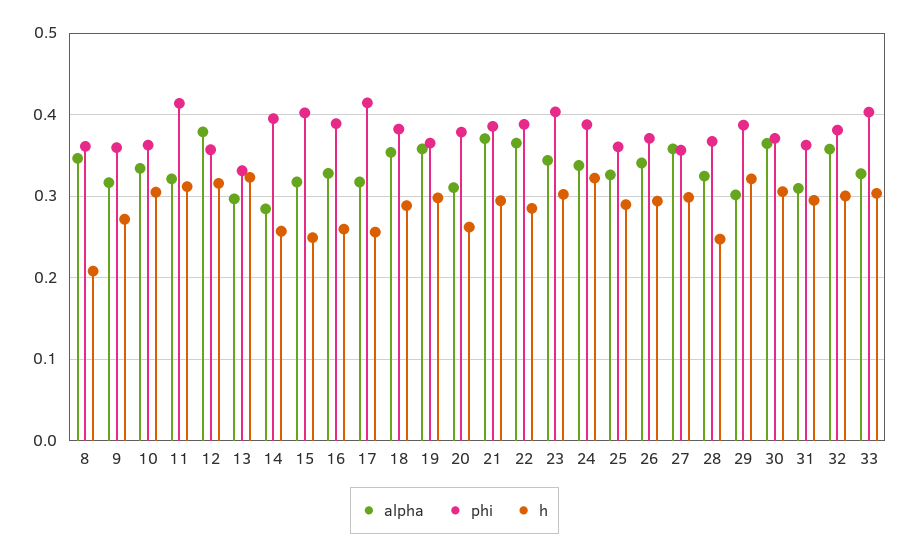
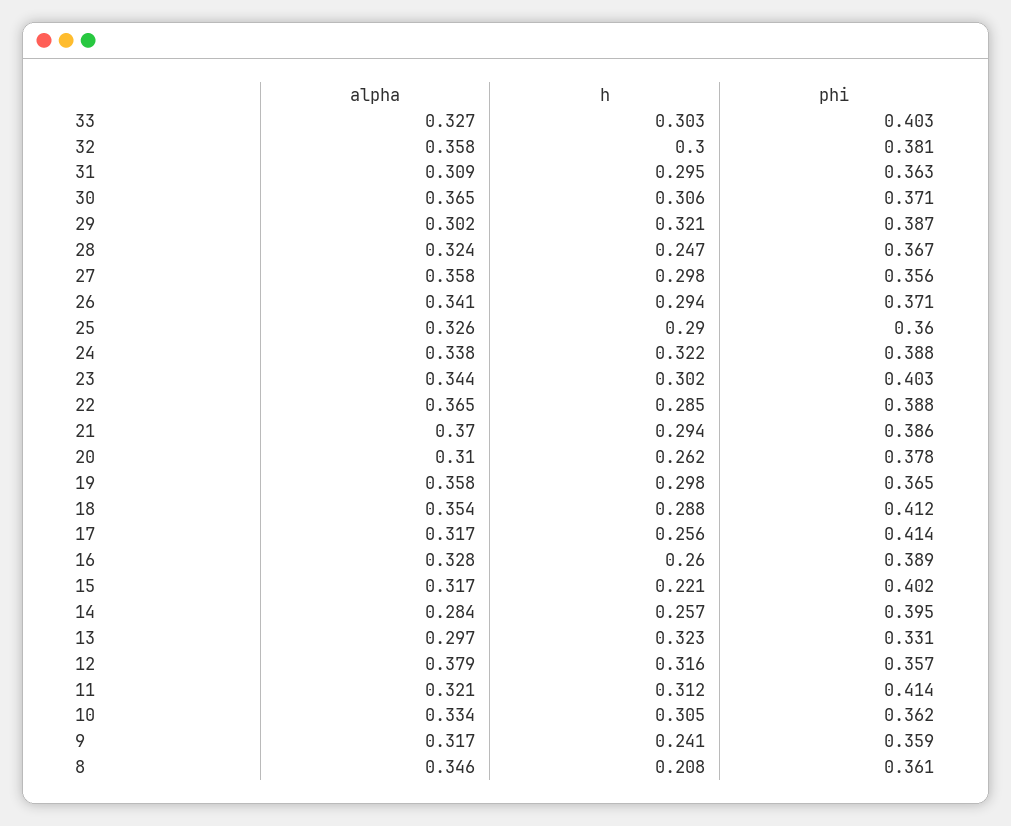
h, 9: 0.27 -> 0.241
h, 15: 0.25 -> 0.221
phi, 18: 0.38 -> 0.412

